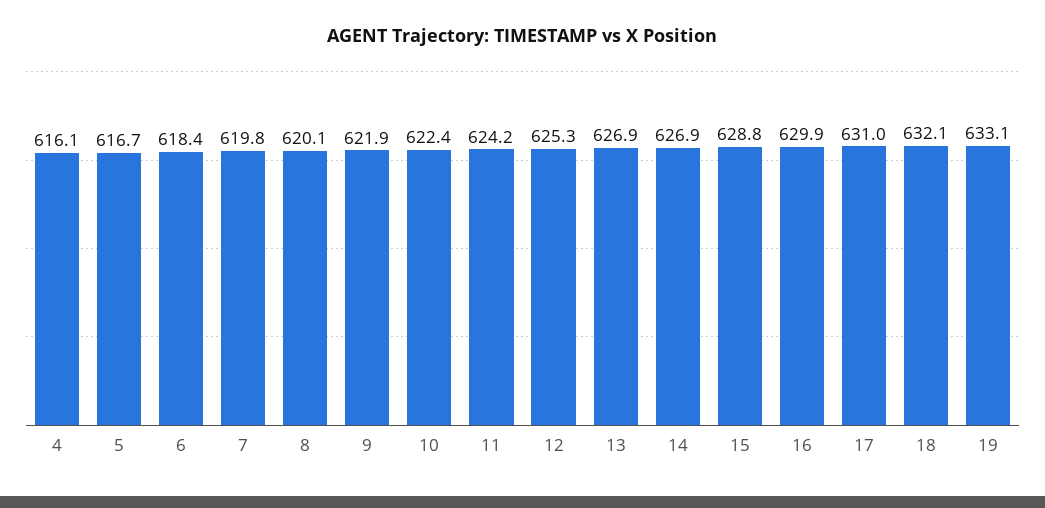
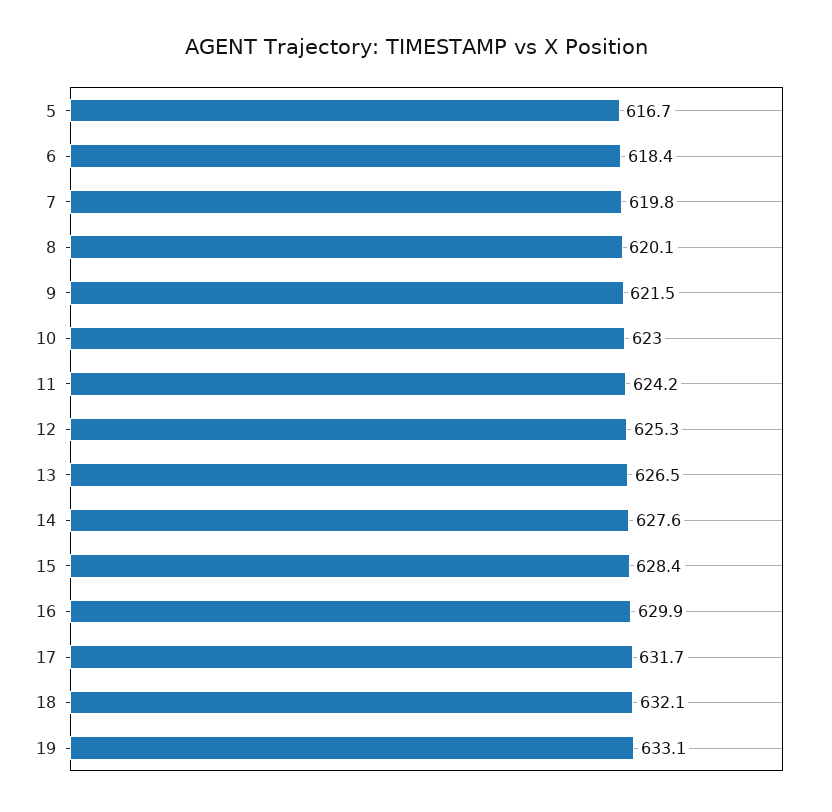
4: 616.1 -> none
9: 621.9 -> 621.5
10: 622.4 -> 623
13: 626.9 -> 626.5
14: 626.9 -> 627.6
15: 628.8 -> 628.4
17: 631 -> 631.7

